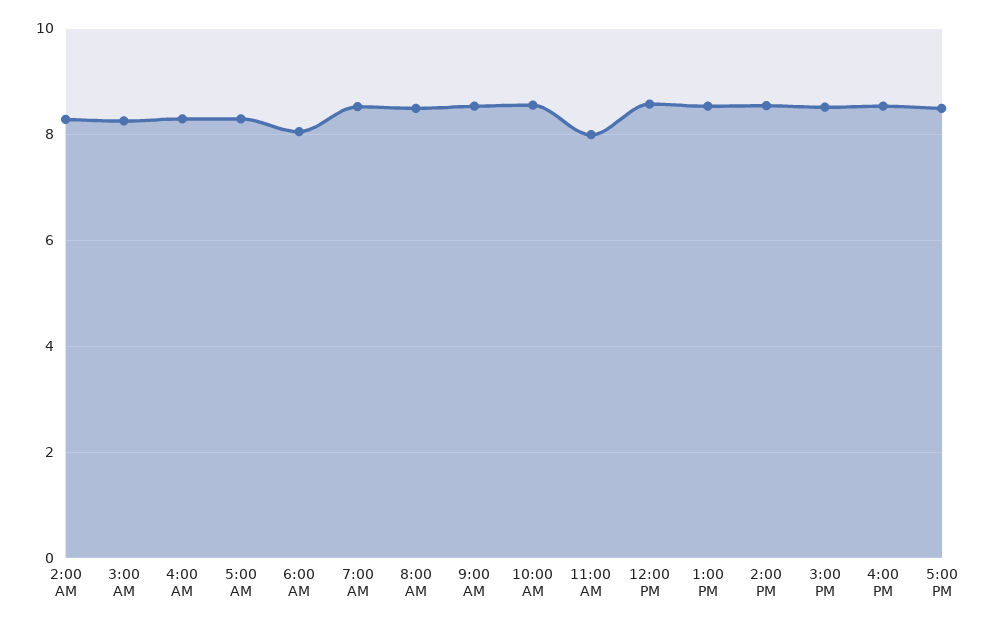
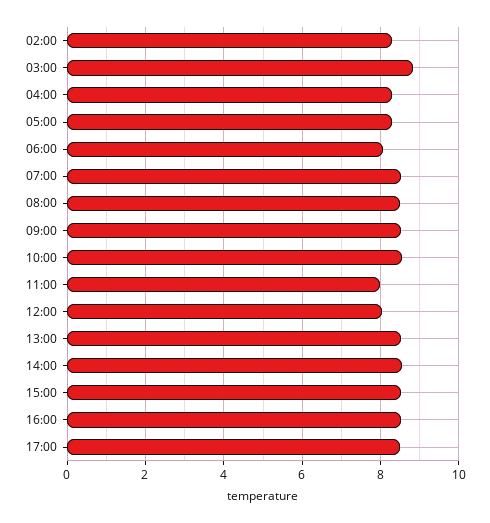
3:00 AM: 8.2 -> 8.8
12:00 PM: 8.6 -> 8

